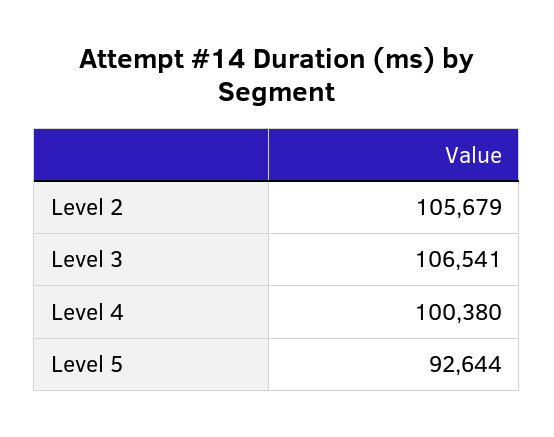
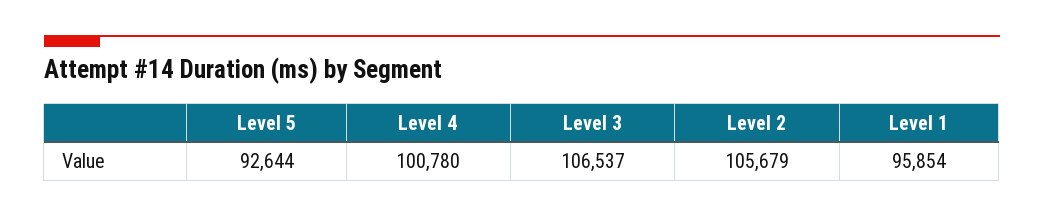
Level 3: 106541 -> 106537
Level 4: 100380 -> 100780
Level 1: none -> 95854

